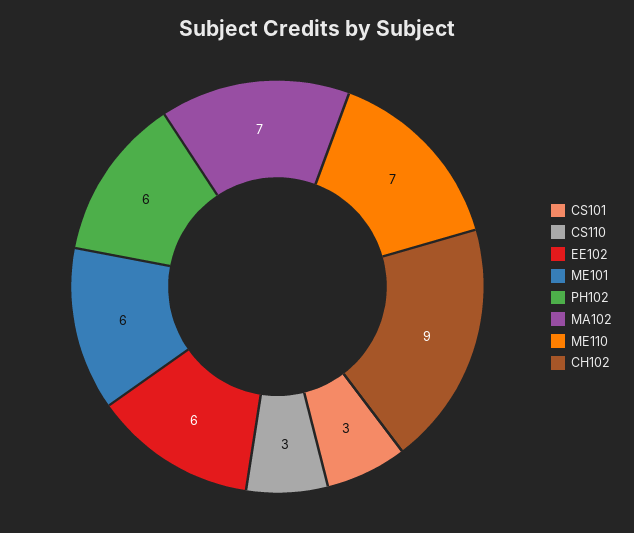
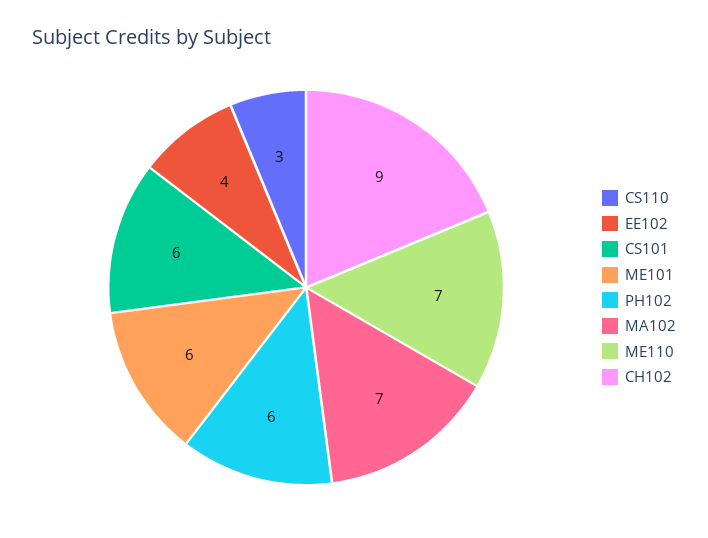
CS101: 3 -> 6
EE102: 6 -> 4

